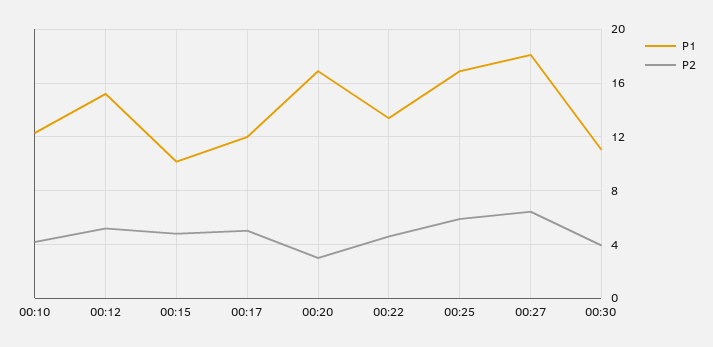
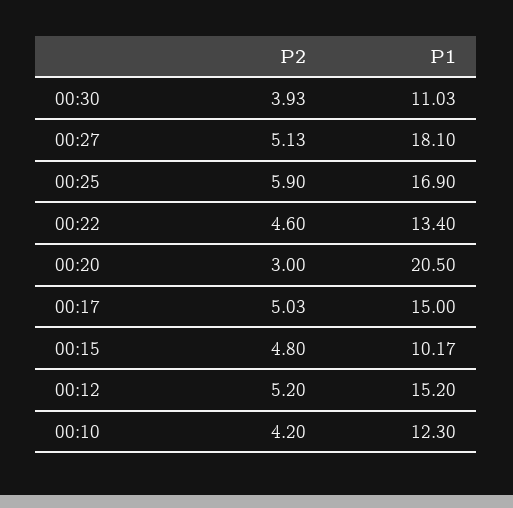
P1, 00:17: 12 -> 15
P1, 00:20: 17 -> 20.5
P2, 00:27: 6.5 -> 5.13

